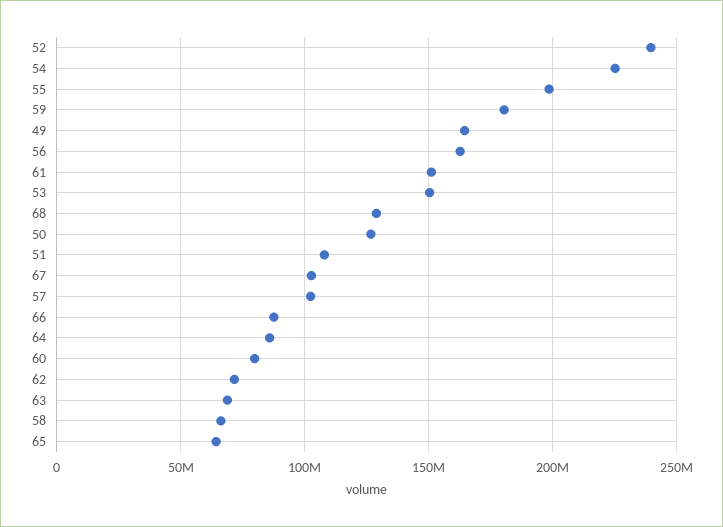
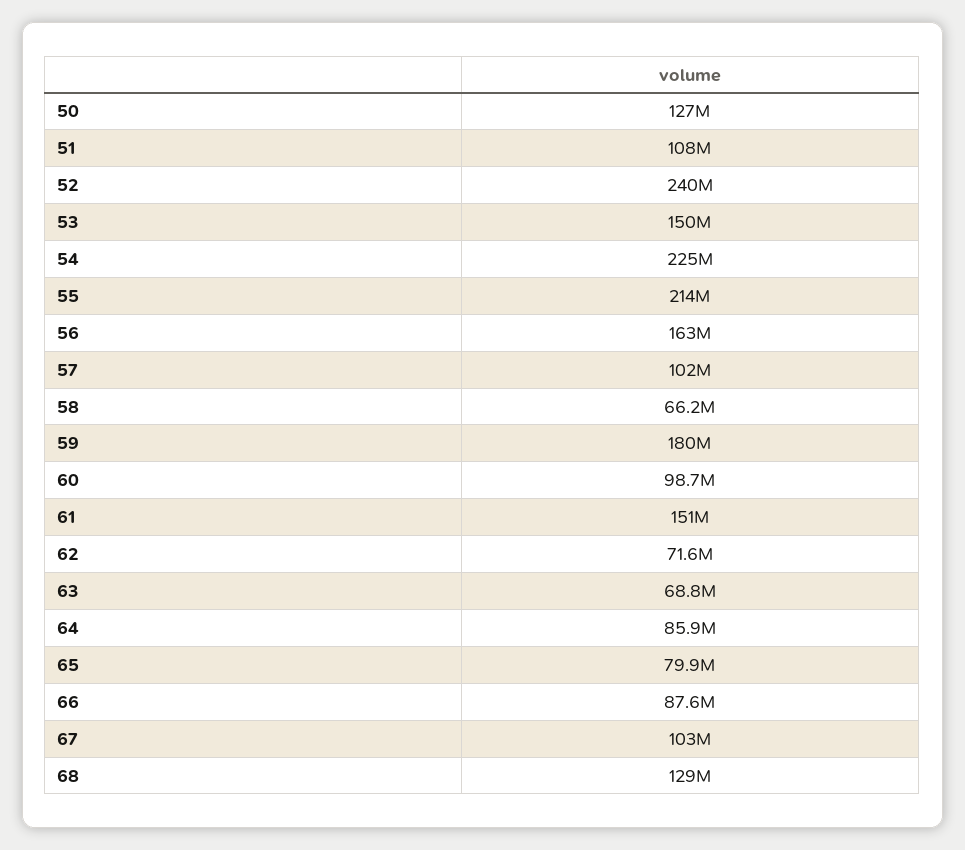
55: 200000000 -> 214000000
49: 165000000 -> none
60: 80000000 -> 98700000
65: 65000000 -> 79900000

